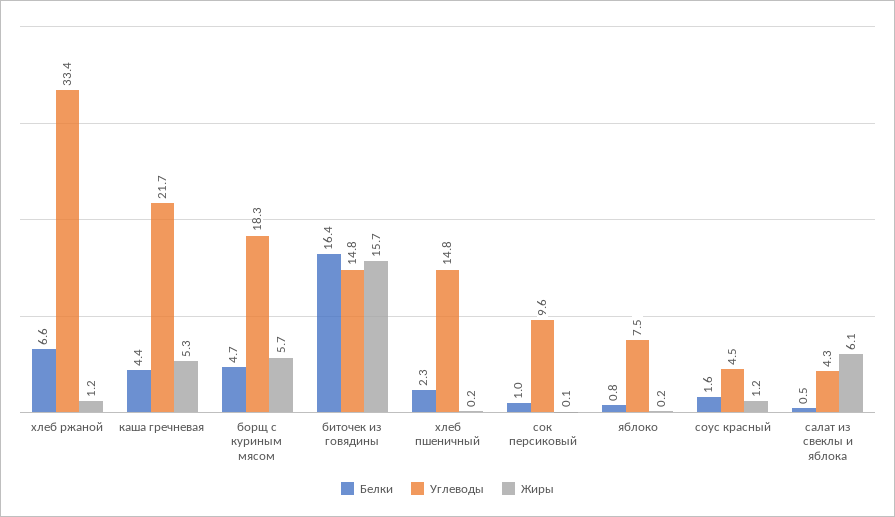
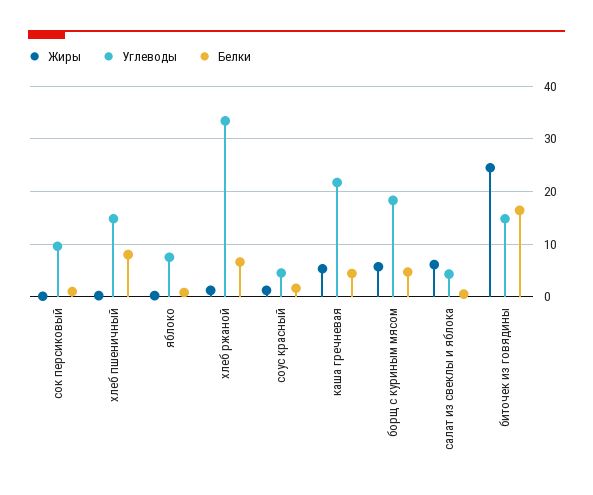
Жиры, биточек из говядины: 15.7 -> 24
Белки, хлеб пшеничный: 2.3 -> 8

